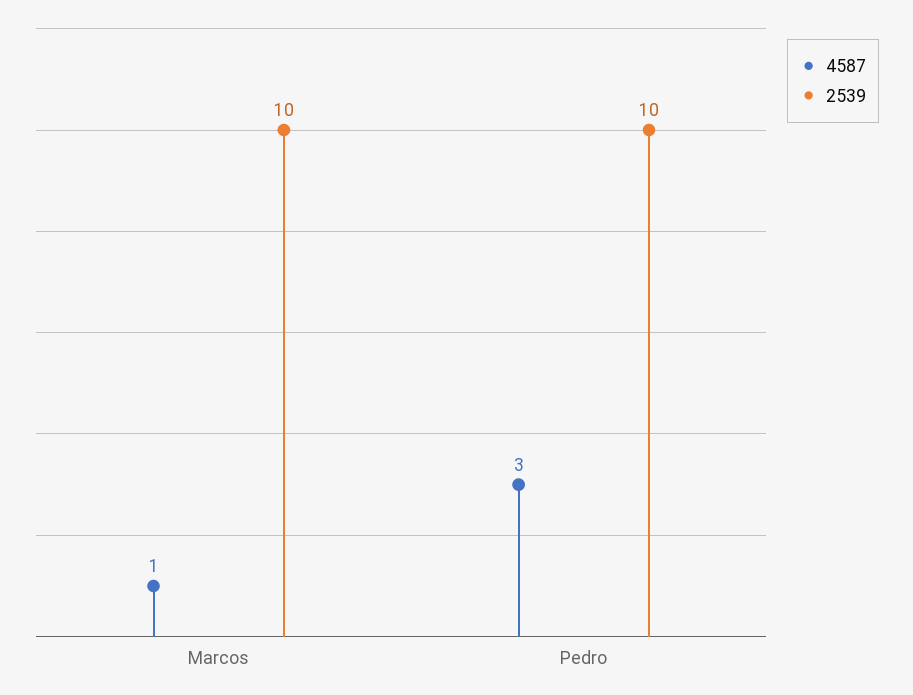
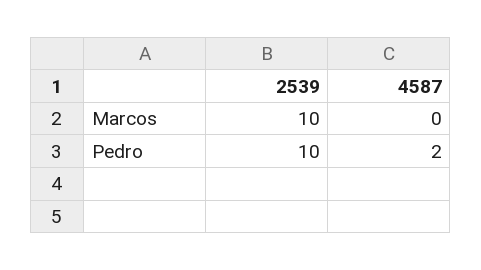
4587, Marcos: 1 -> 0
4587, Pedro: 3 -> 2

